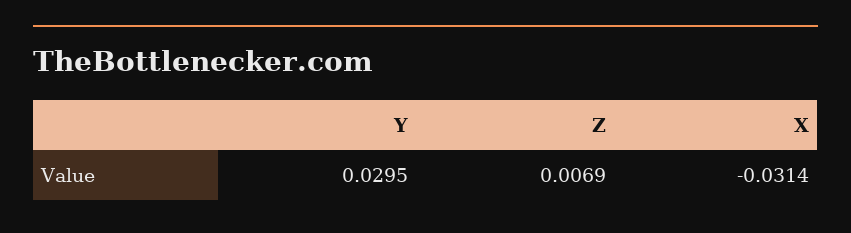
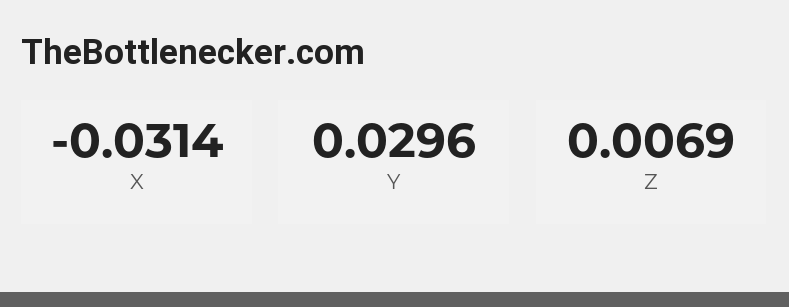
Y: 0.0295 -> 0.0296

